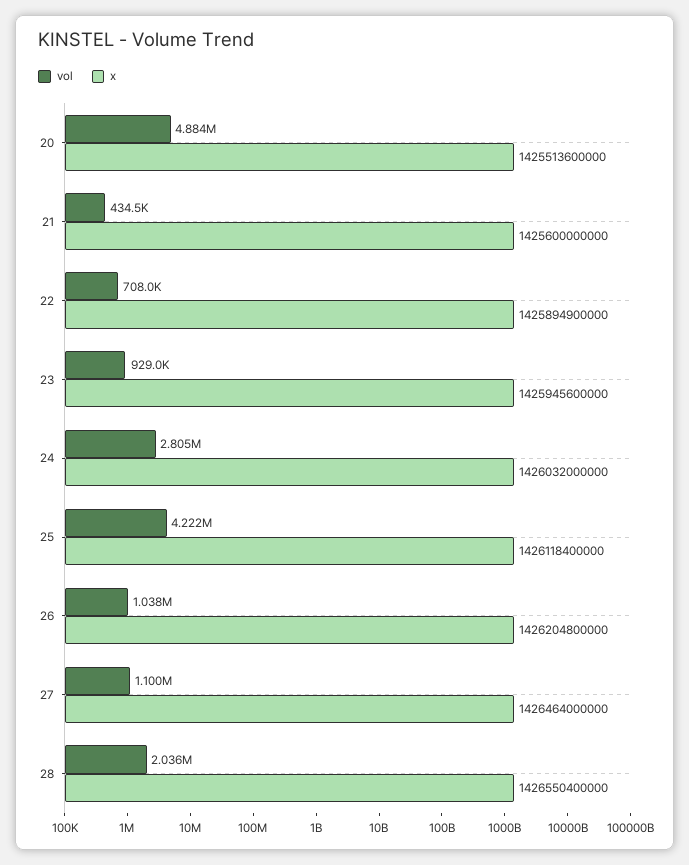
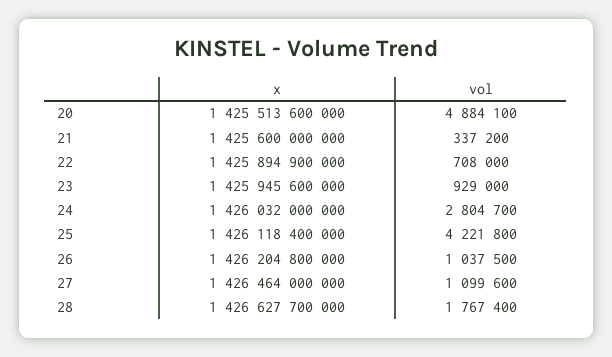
vol, 21: 434500 -> 337200
vol, 28: 2036000 -> 1767400
x, 28: 1426550400000 -> 1426627700000

